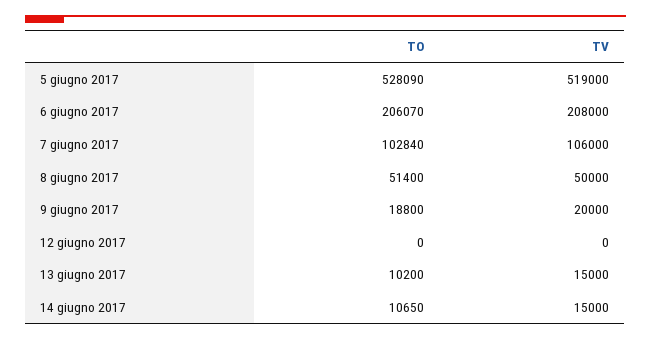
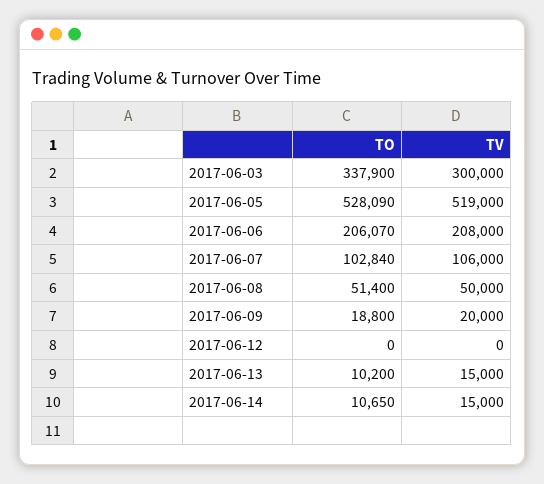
TO, 2017-06-03: none -> 337900
TV, 2017-06-03: none -> 300000

